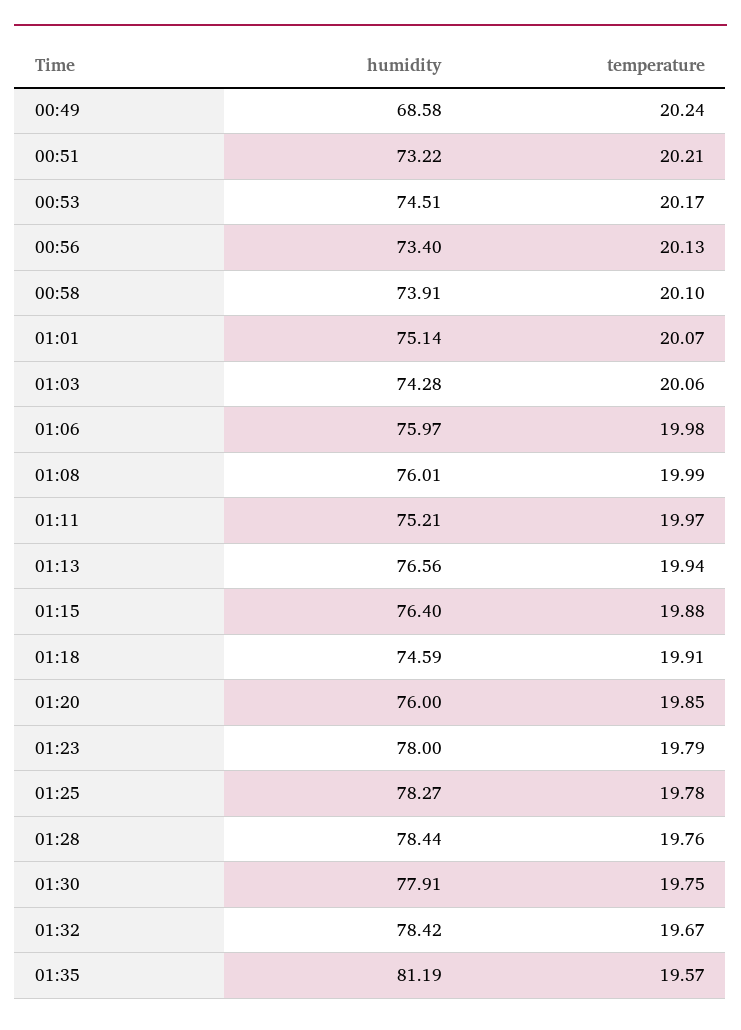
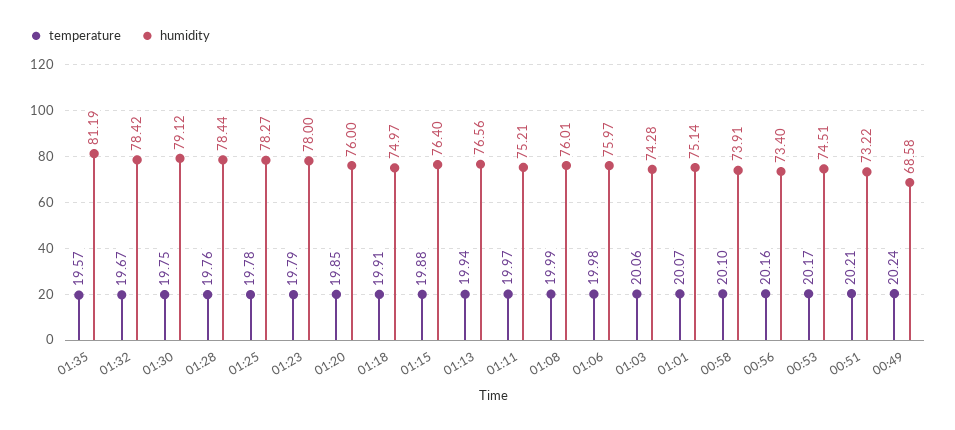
temperature, 00:56: 20.13 -> 20.16
humidity, 01:18: 74.59 -> 74.97
humidity, 01:30: 77.91 -> 79.12

